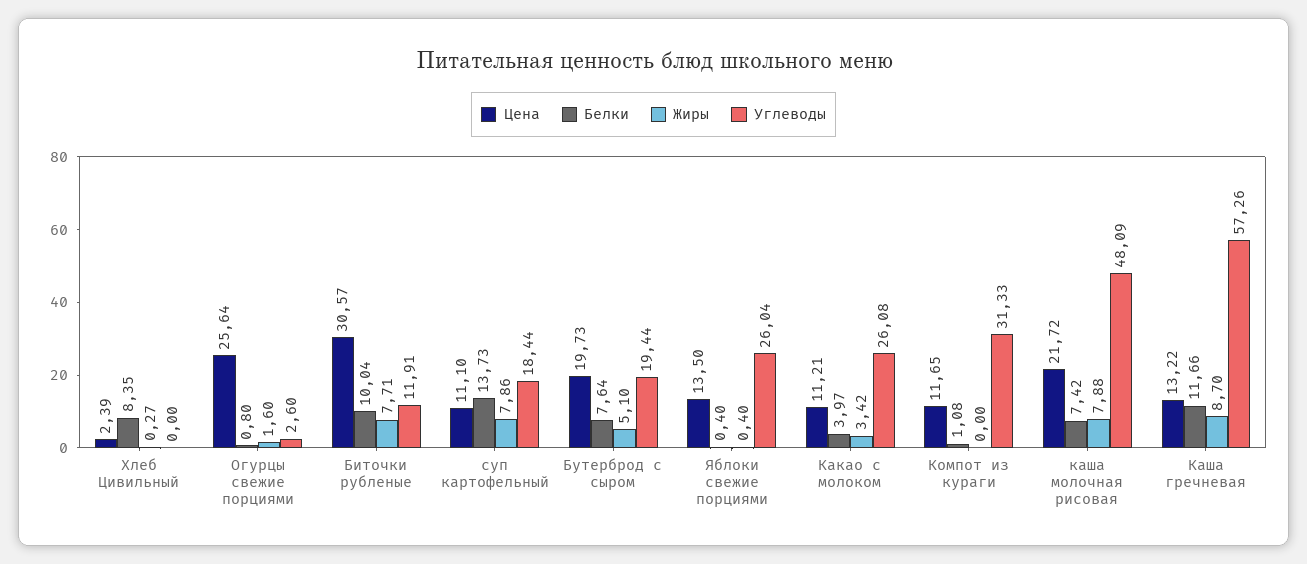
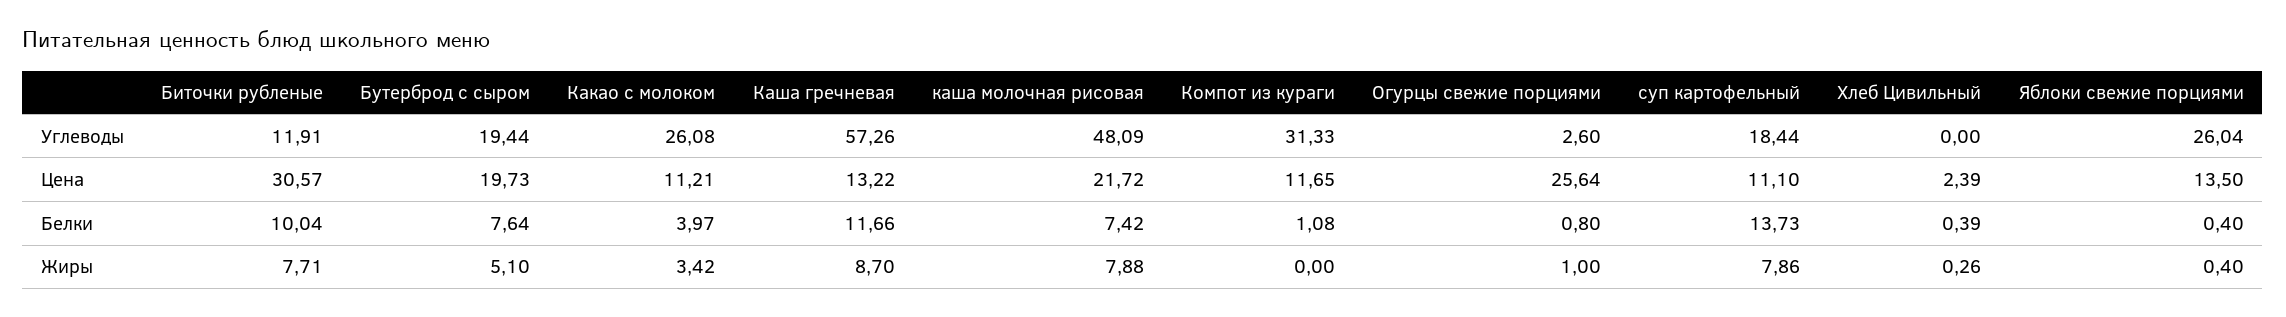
Белки, Хлеб Цивильный: 8.35 -> 0.39
Жиры, Хлеб Цивильный: 0.27 -> 0.26
Жиры, Огурцы свежие порциями: 1.6 -> 1

